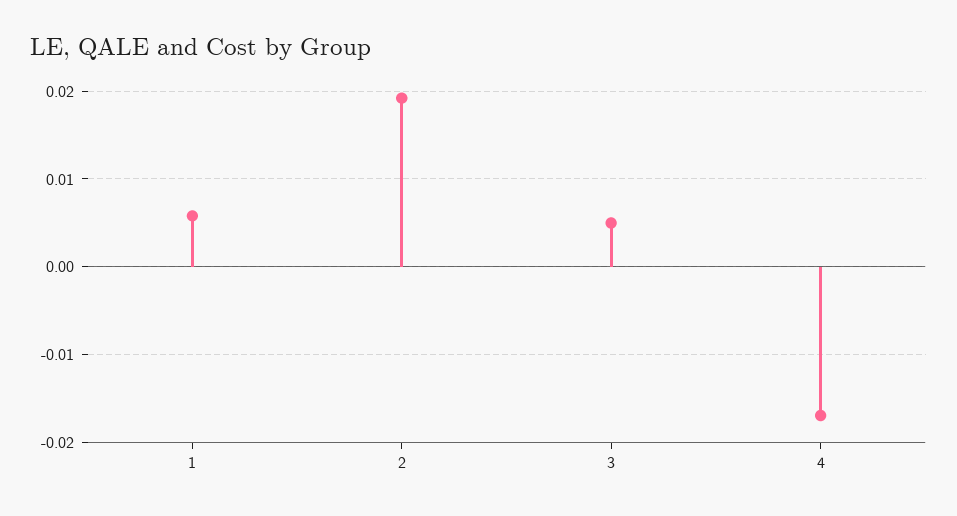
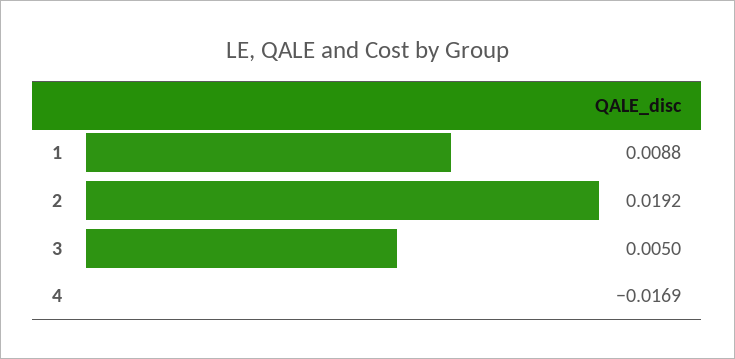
1: 0.006 -> 0.0088

